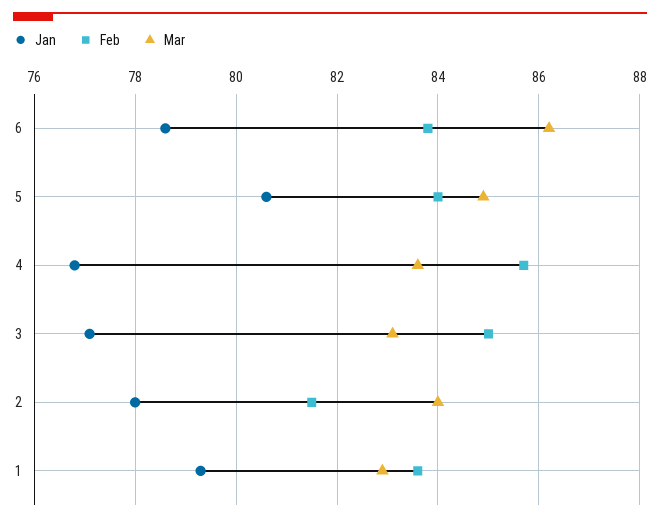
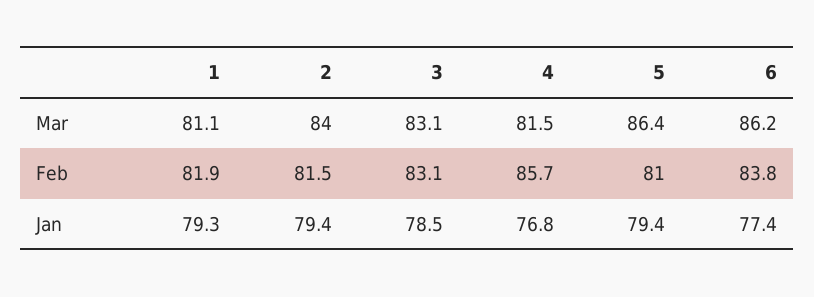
Jan, 6: 78.5 -> 77.4
Jan, 5: 80.5 -> 79.4
Feb, 5: 84 -> 81
Mar, 5: 85 -> 86.4
Mar, 4: 83.5 -> 81.5
Jan, 3: 77 -> 78.5
Feb, 3: 85 -> 83.1
Jan, 2: 78 -> 79.4
Feb, 1: 83.5 -> 81.9
Mar, 1: 83 -> 81.1

